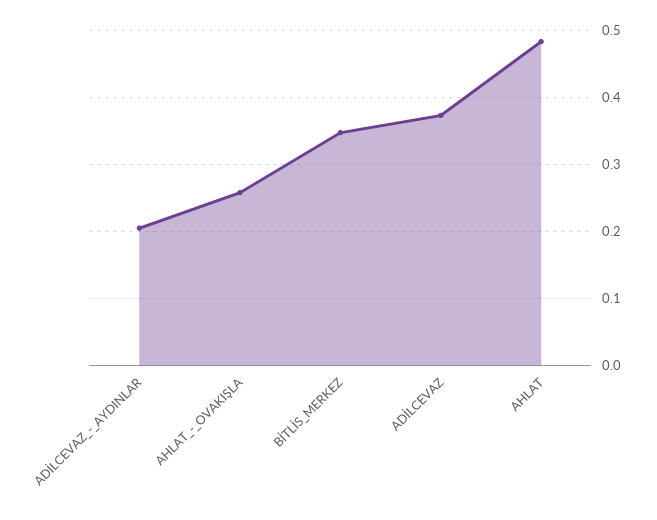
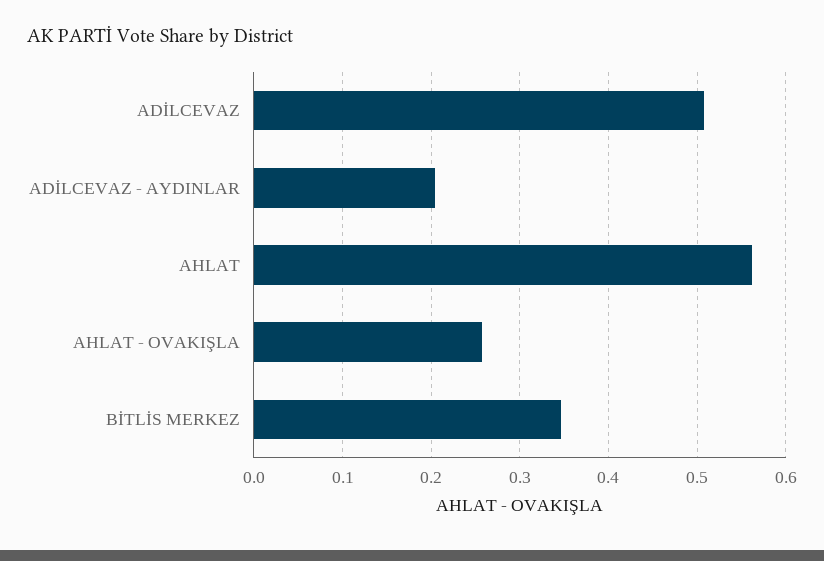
ADİLCEVAZ: 0.37 -> 0.51
AHLAT: 0.48 -> 0.56

